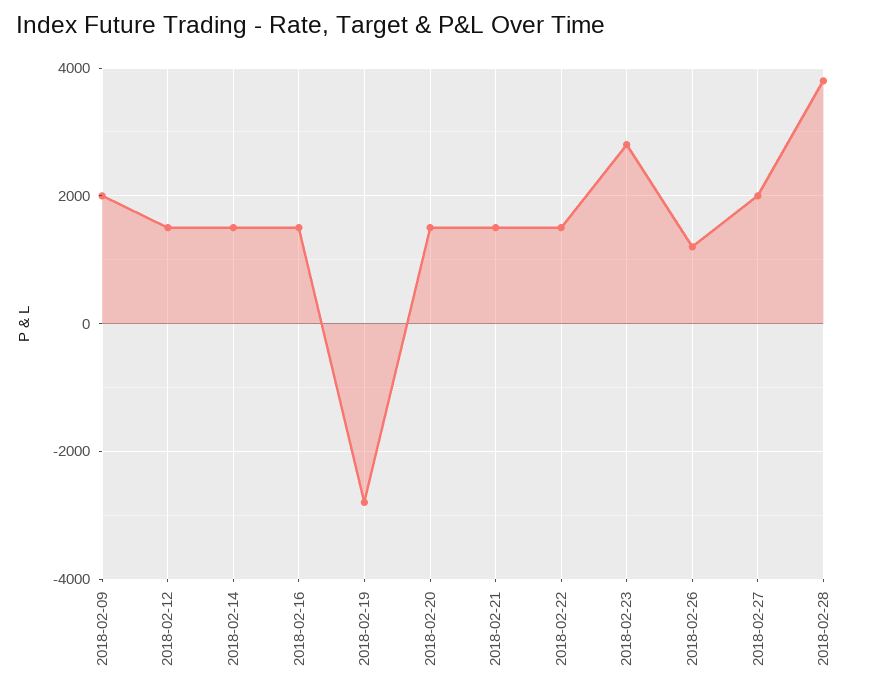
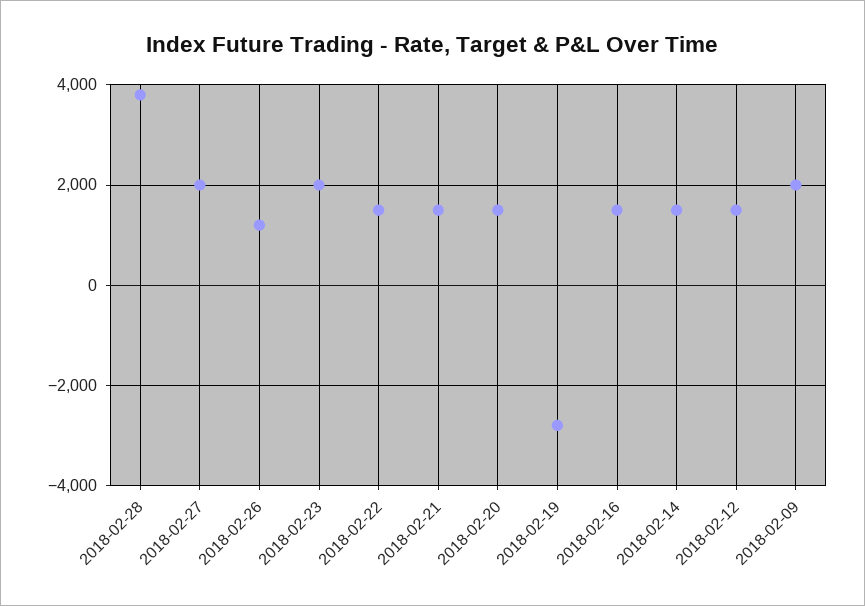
2018-02-23: 2800 -> 2000

